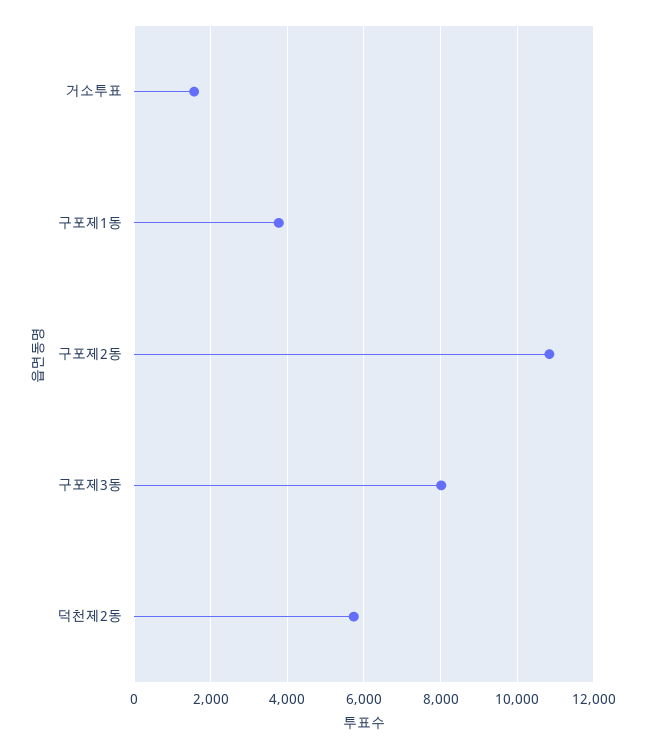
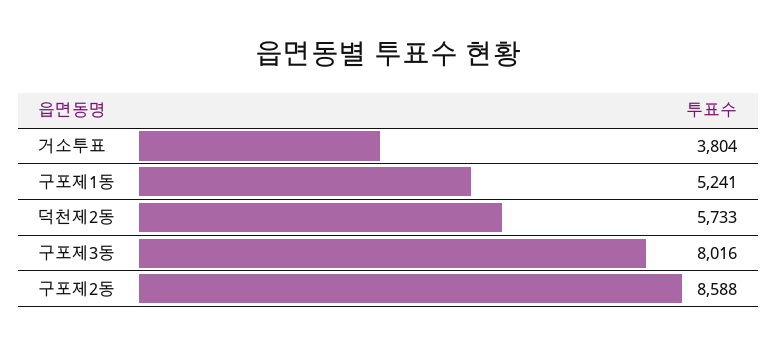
거소투표: 1600 -> 3804
구포제1동: 3800 -> 5241
구포제2동: 10800 -> 8588

